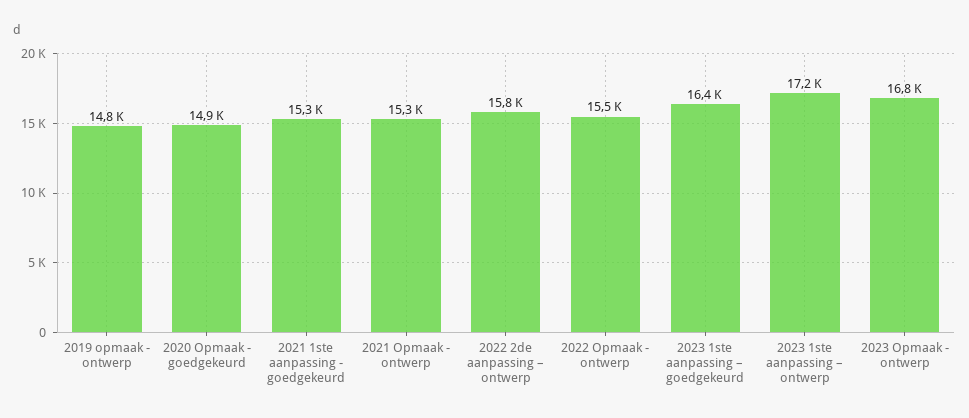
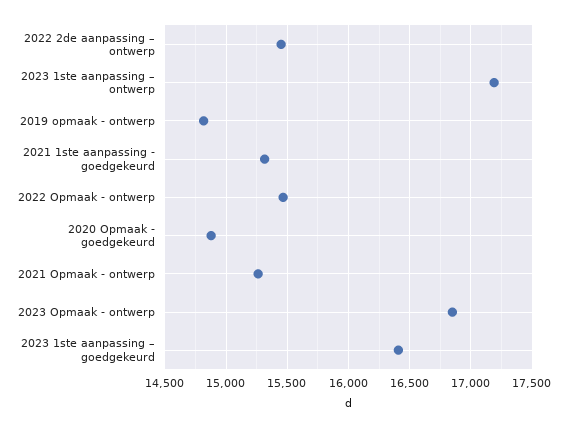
2022 2de aanpassing – ontwerp: 15800 -> 15450

